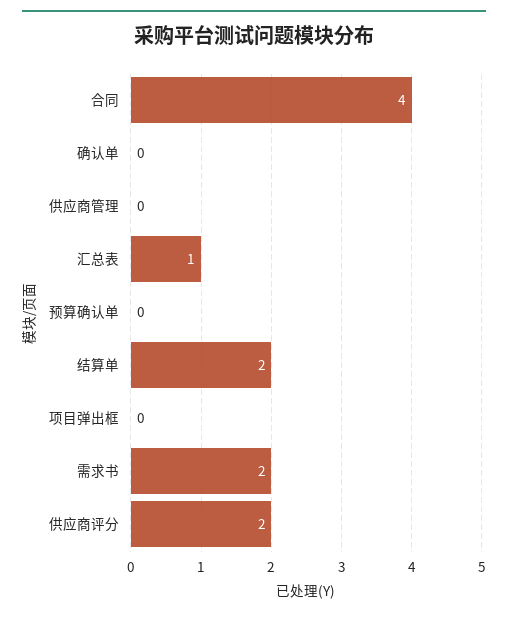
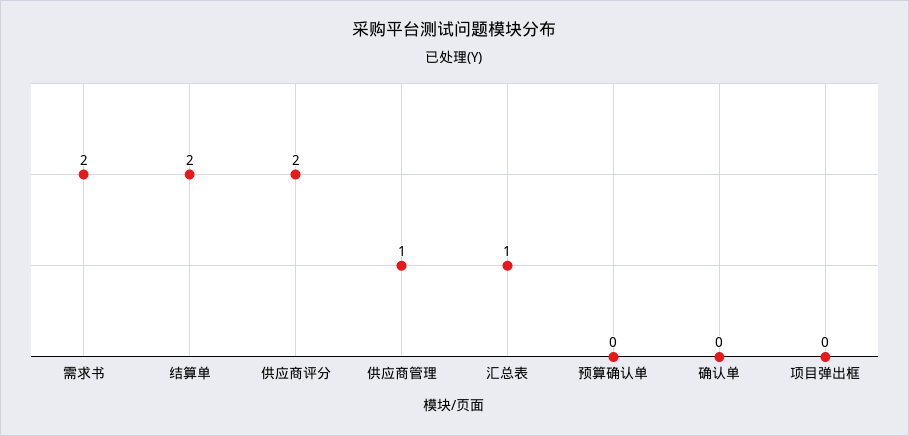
合同: 4 -> none
供应商管理: 0 -> 1

